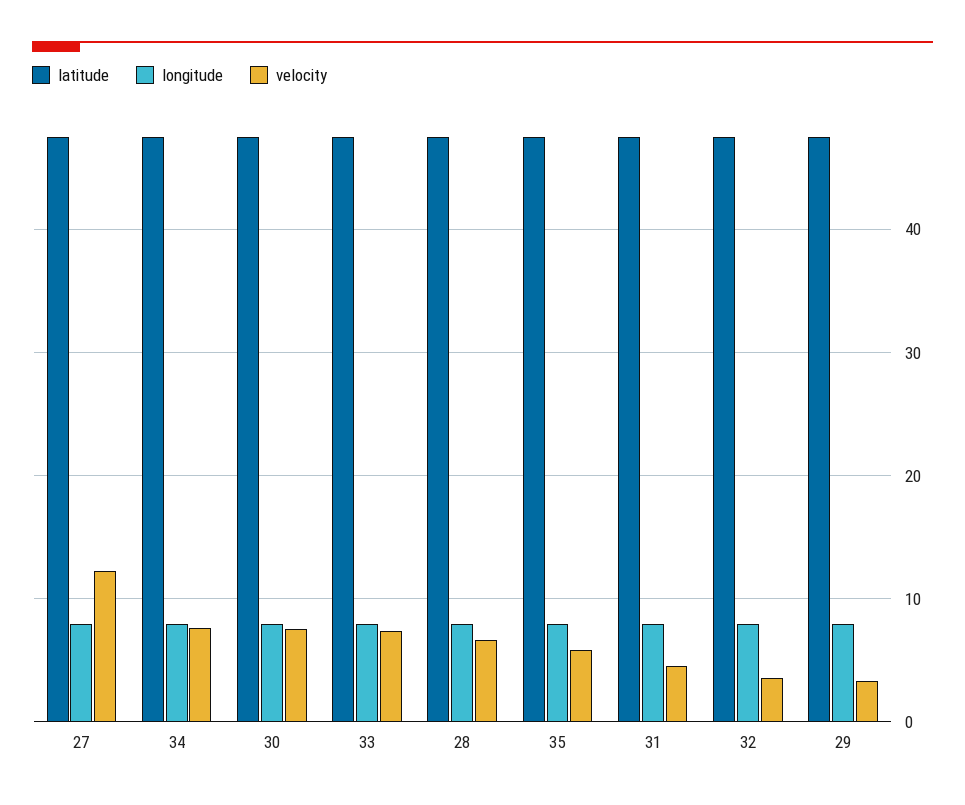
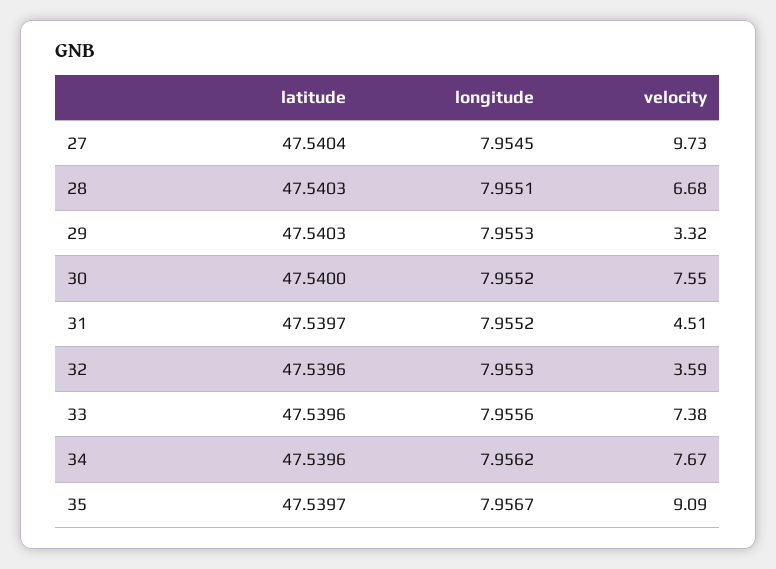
velocity, 27: 12 -> 9.73
velocity, 35: 6 -> 9.09

